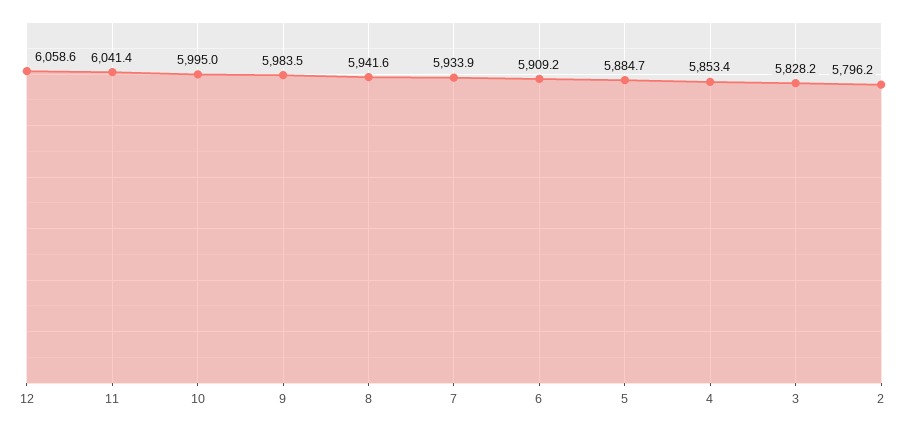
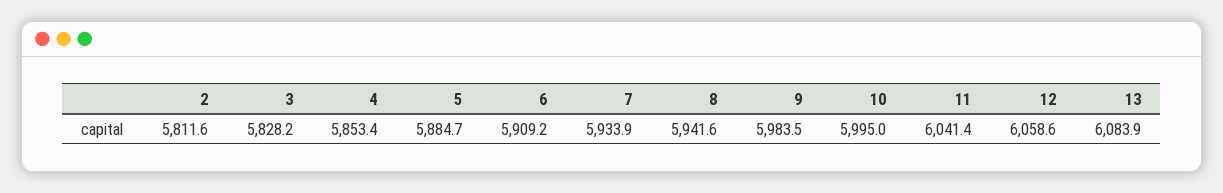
2: 5796.2 -> 5811.6
13: none -> 6083.9

